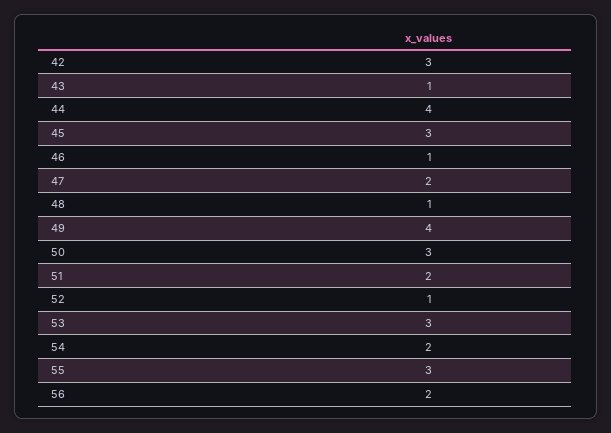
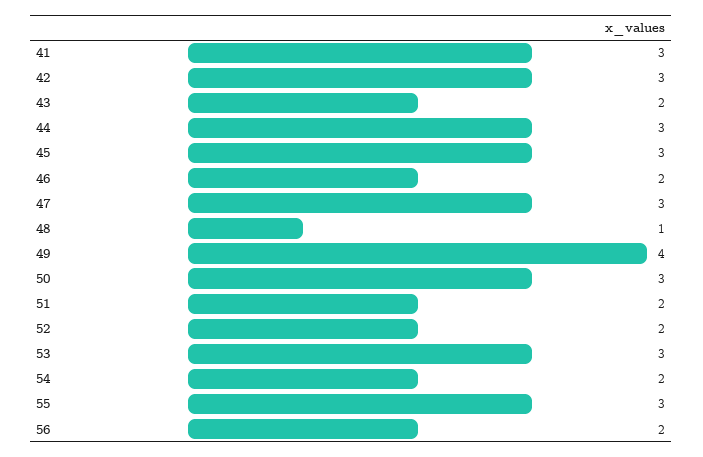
43: 1 -> 2
44: 4 -> 3
46: 1 -> 2
47: 2 -> 3
52: 1 -> 2
41: none -> 3

